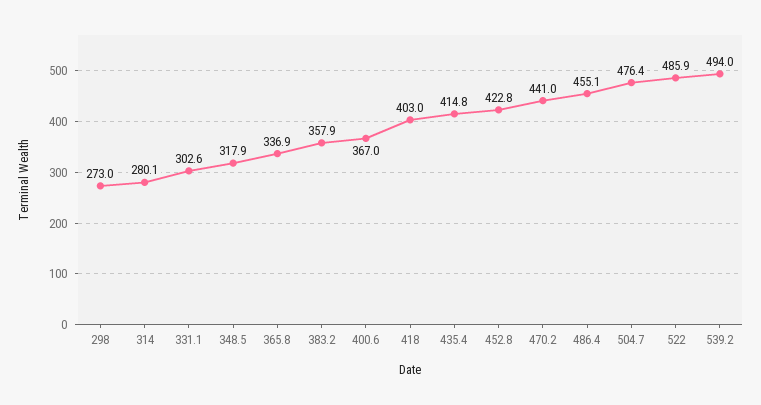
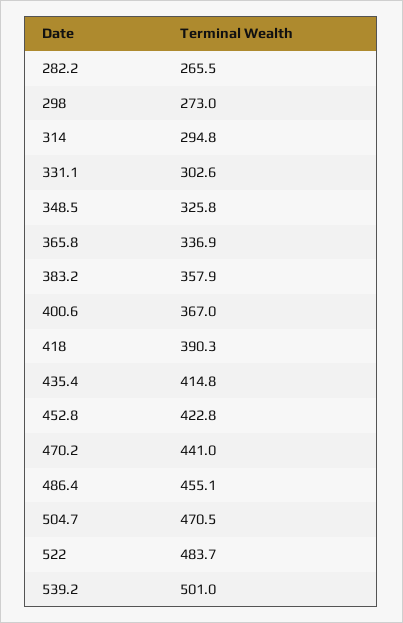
314: 280.1 -> 294.8
348.5: 317.9 -> 325.8
418: 403 -> 390.3
504.7: 476.4 -> 470.5
522: 485.9 -> 483.7
539.2: 494 -> 501
282.2: none -> 265.5

